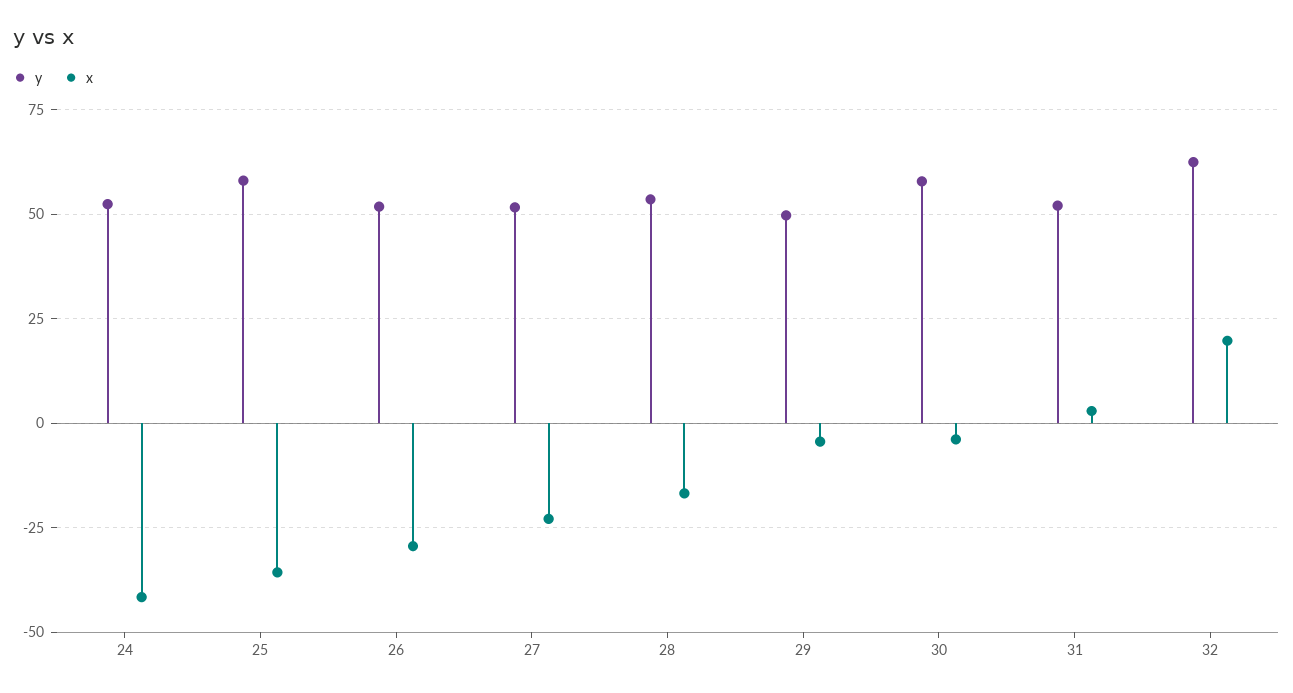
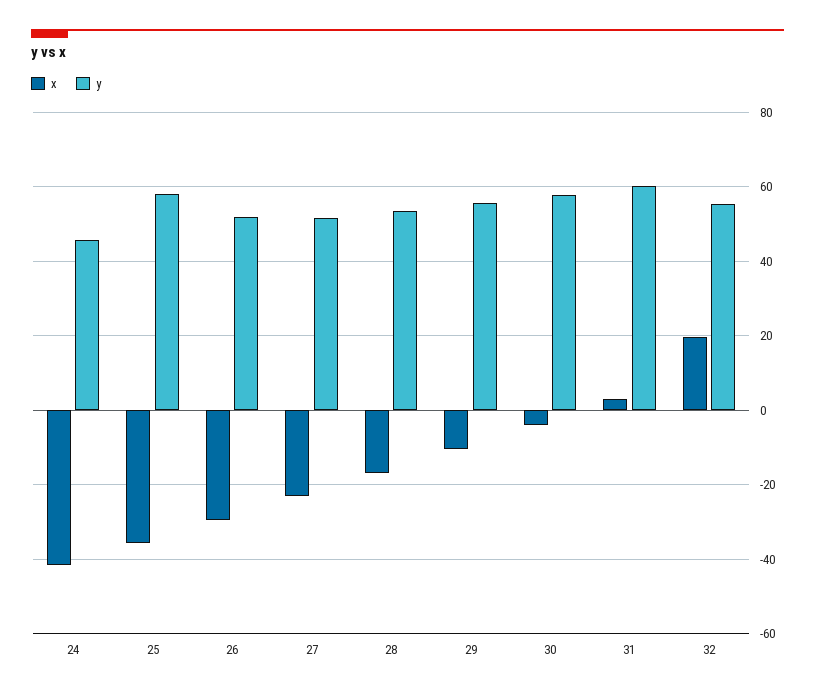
y, 24: 52.5 -> 46
y, 29: 50 -> 56
x, 29: -5 -> -10
y, 31: 52.5 -> 60
y, 32: 62.5 -> 56

